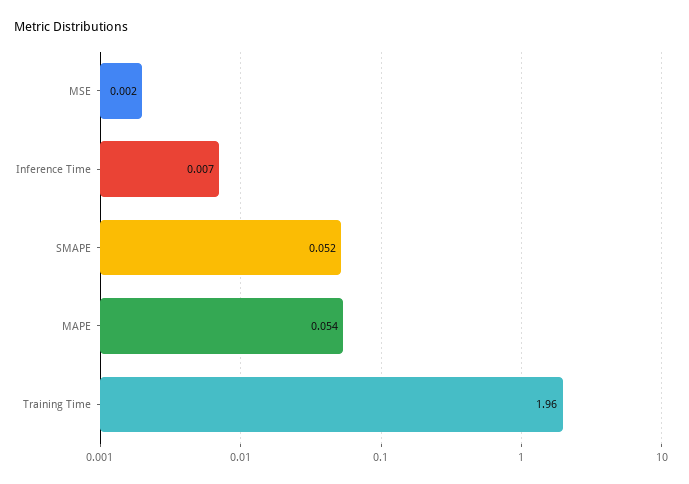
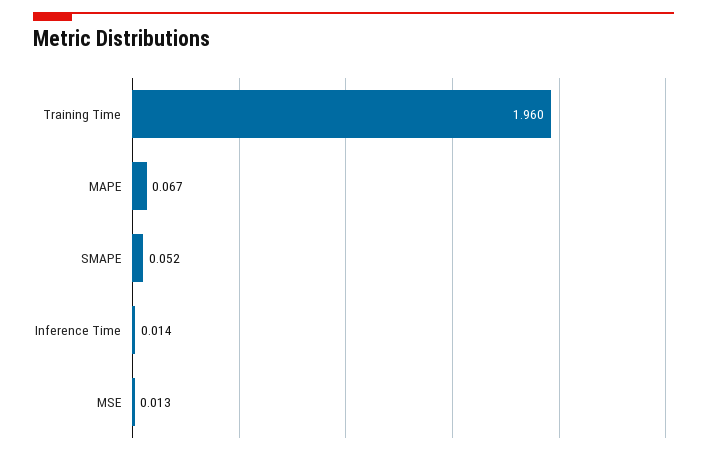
MSE: 0.002 -> 0.013
Inference Time: 0.007 -> 0.014
MAPE: 0.054 -> 0.067

